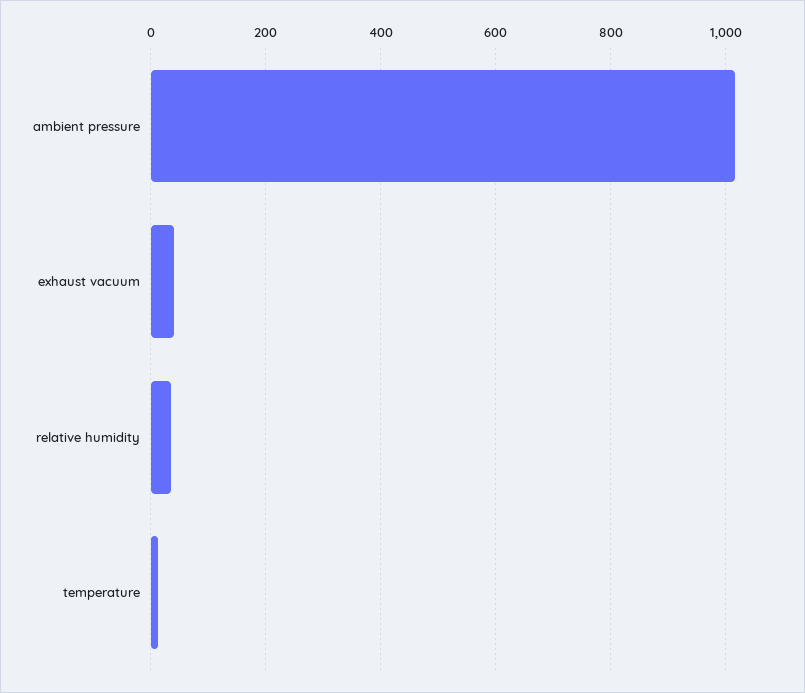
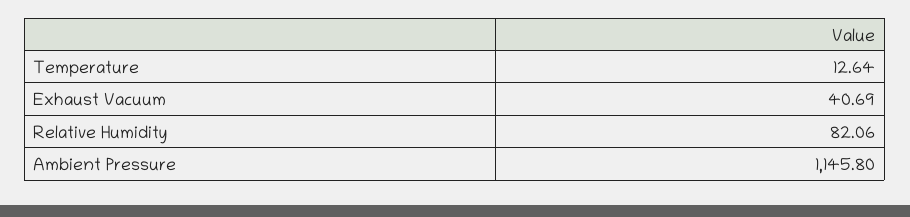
ambient pressure: 1020 -> 1145.8
relative humidity: 40 -> 82.06

